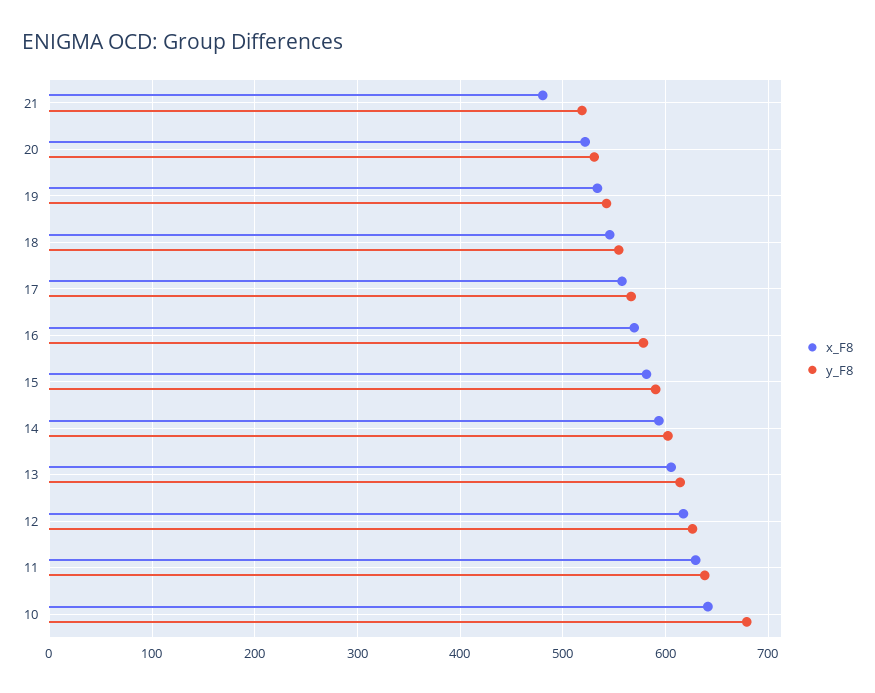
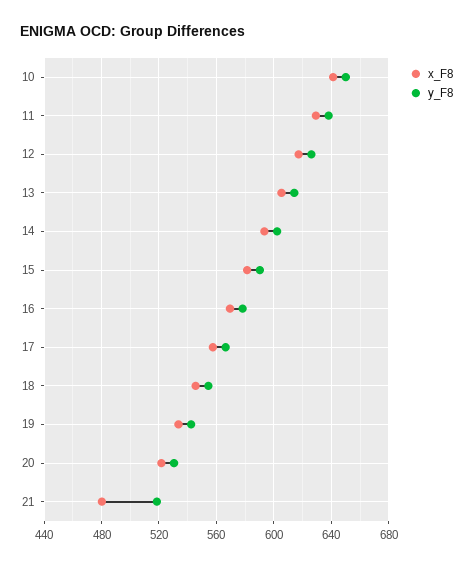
y_F8, 10: 680 -> 650

